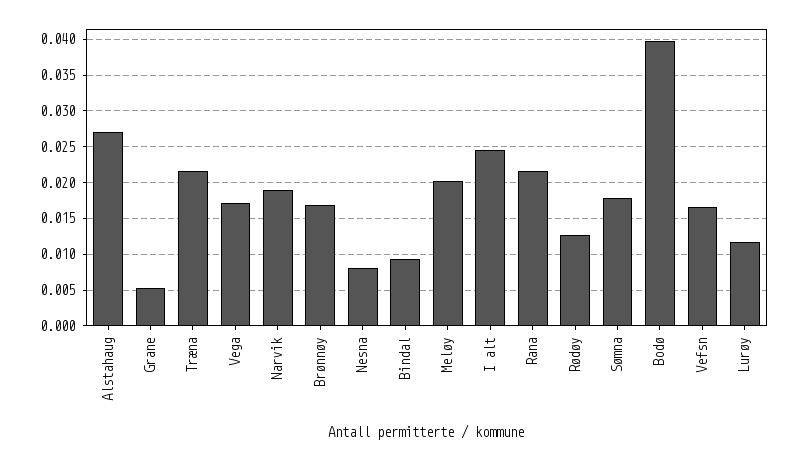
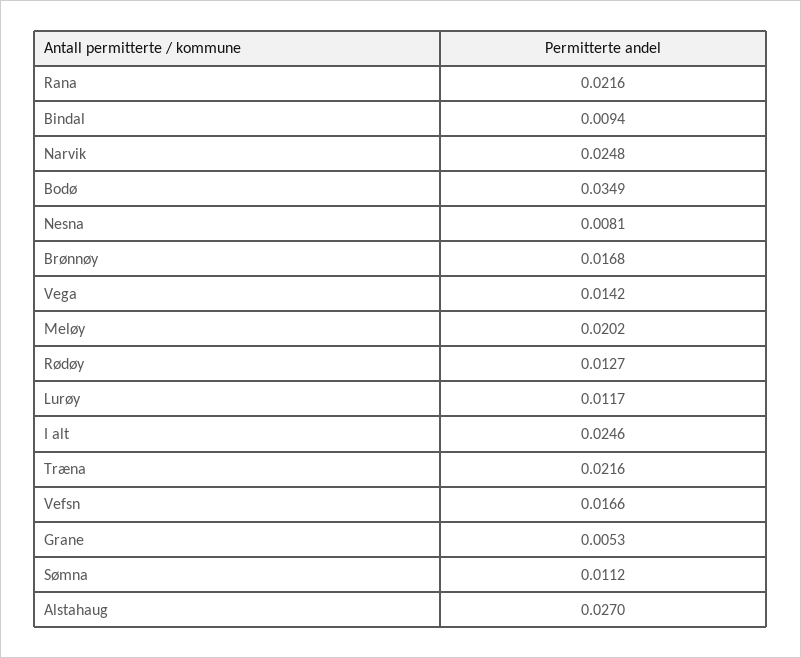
Vega: 0.017 -> 0.0142
Narvik: 0.019 -> 0.0248
Sømna: 0.018 -> 0.0112
Bodø: 0.04 -> 0.0349

